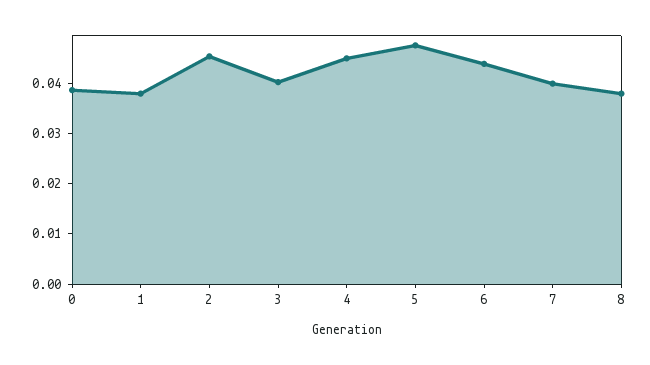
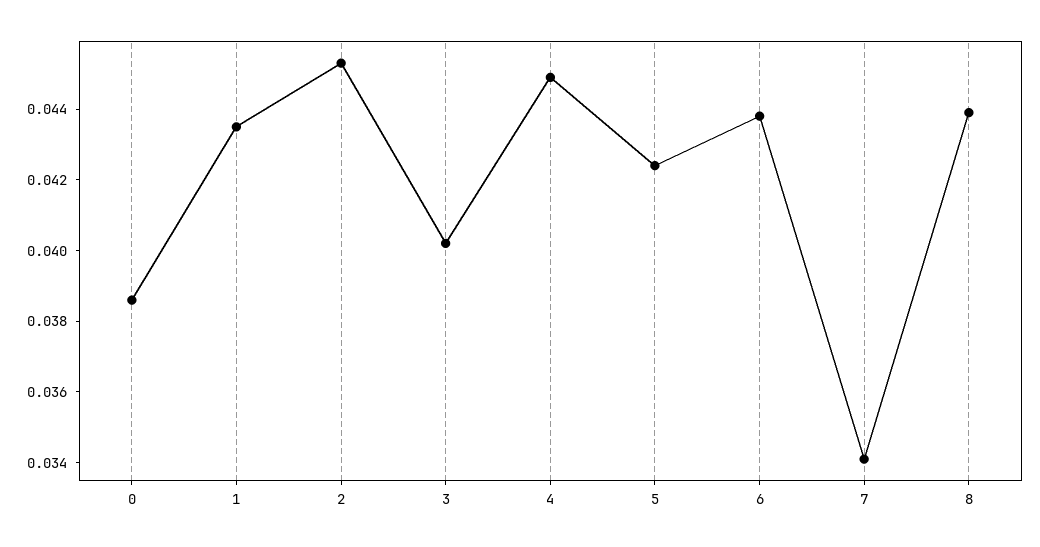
1: 0.038 -> 0.0435
5: 0.048 -> 0.0425
7: 0.04 -> 0.034
8: 0.038 -> 0.044

